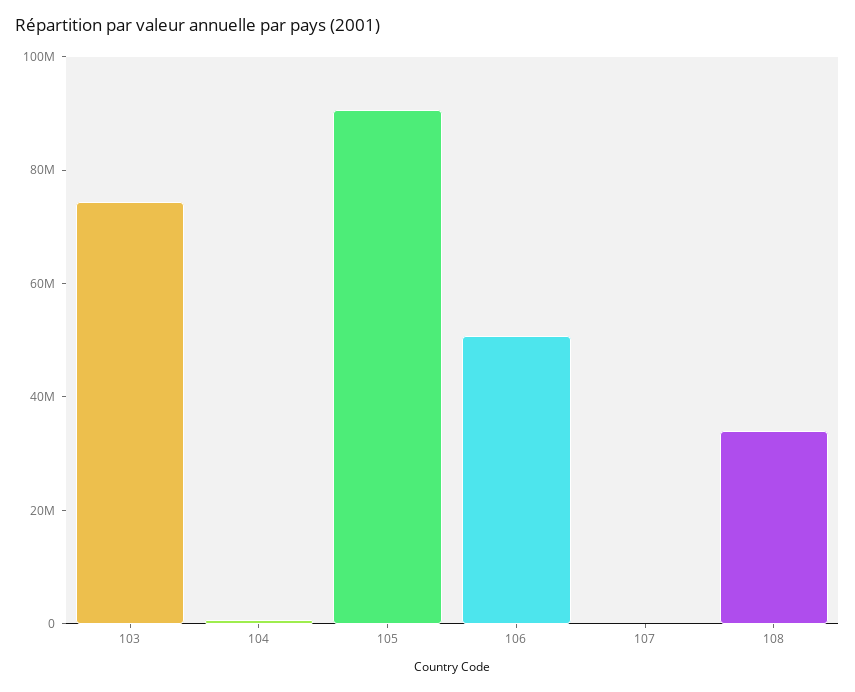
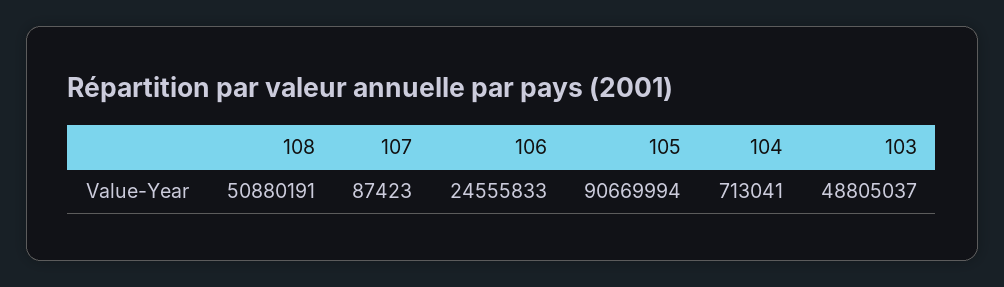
103: 75000000 -> 48805037
106: 50000000 -> 24555833
108: 35000000 -> 50880191

